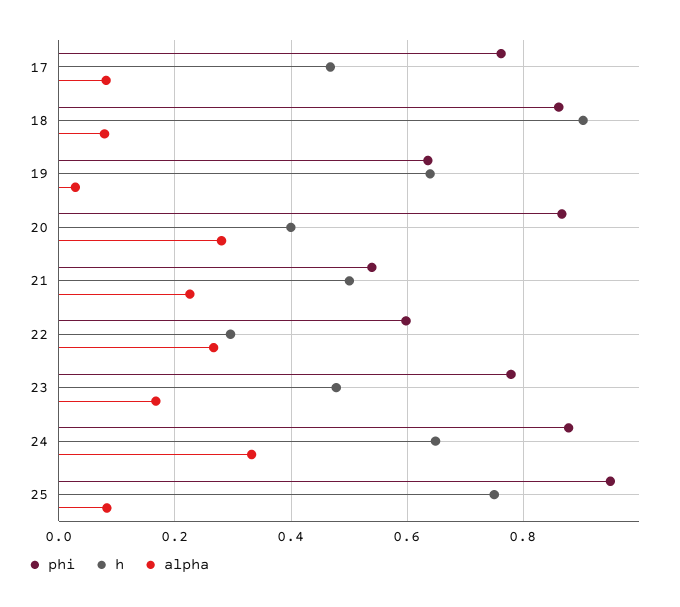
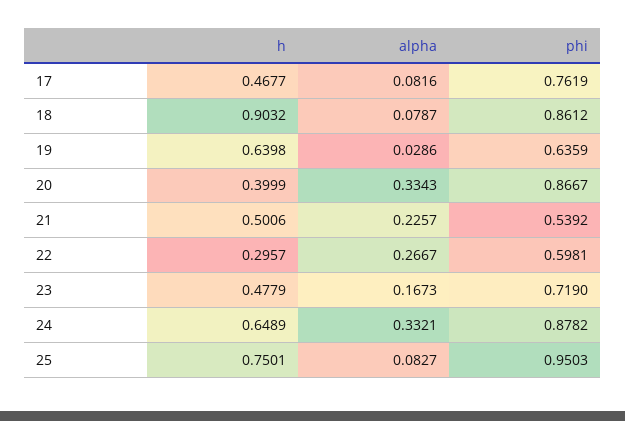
alpha, 20: 0.28 -> 0.3343
phi, 23: 0.78 -> 0.719

